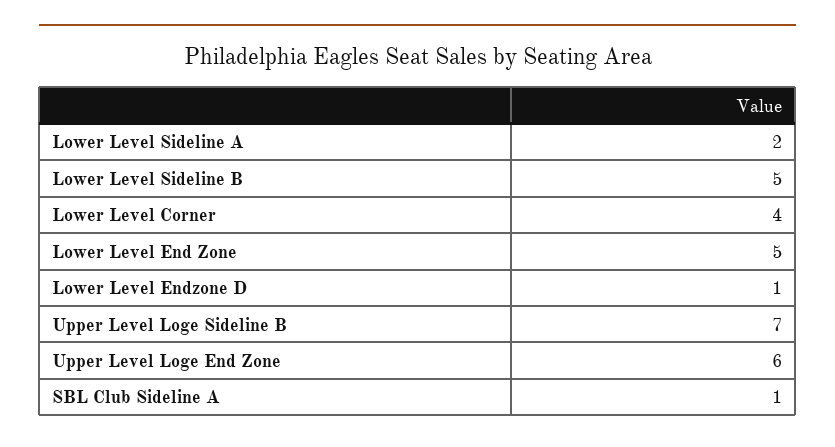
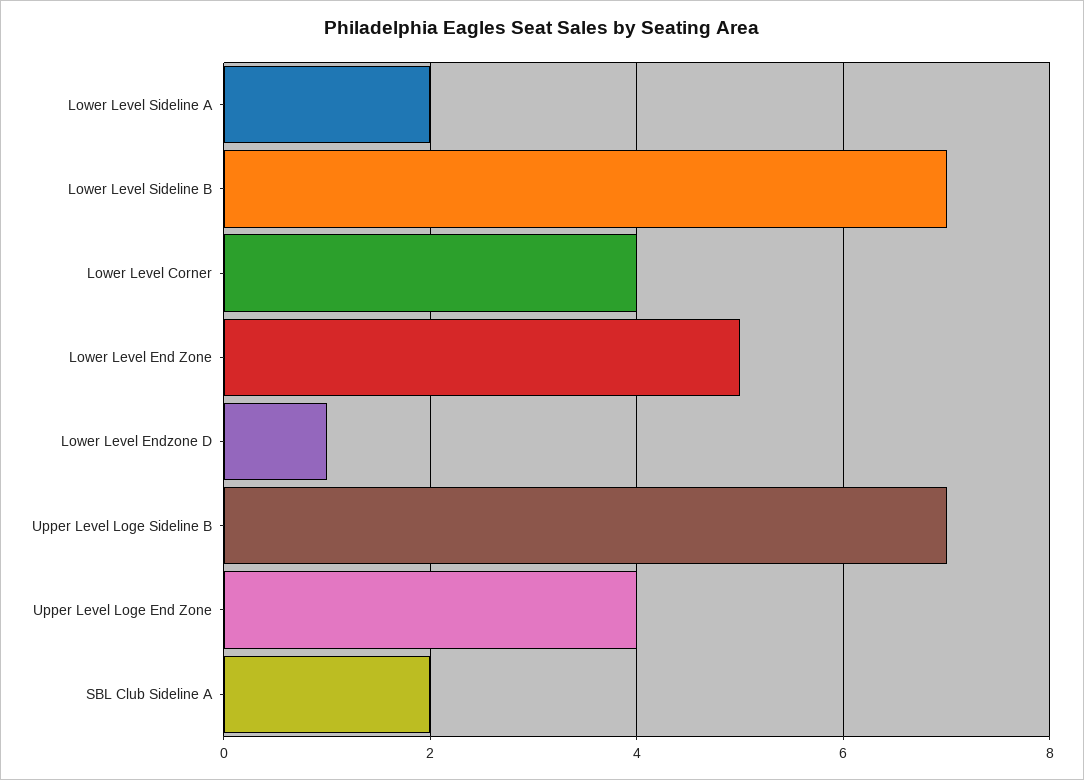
Lower Level Sideline B: 5 -> 7
Upper Level Loge End Zone: 6 -> 4
SBL Club Sideline A: 1 -> 2

